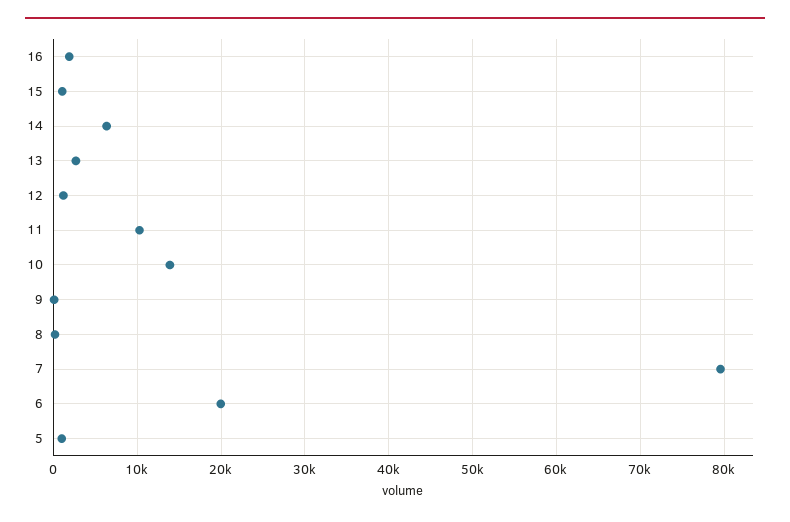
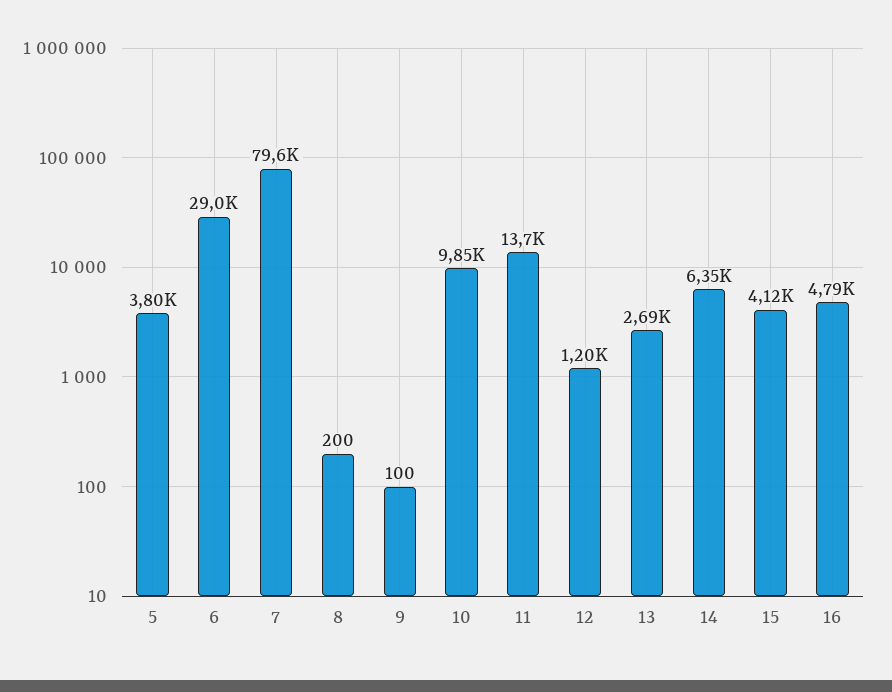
16: 2000 -> 4790
15: 1000 -> 4120
11: 10000 -> 13700
10: 14000 -> 9850
6: 20000 -> 29000
5: 1000 -> 3800

